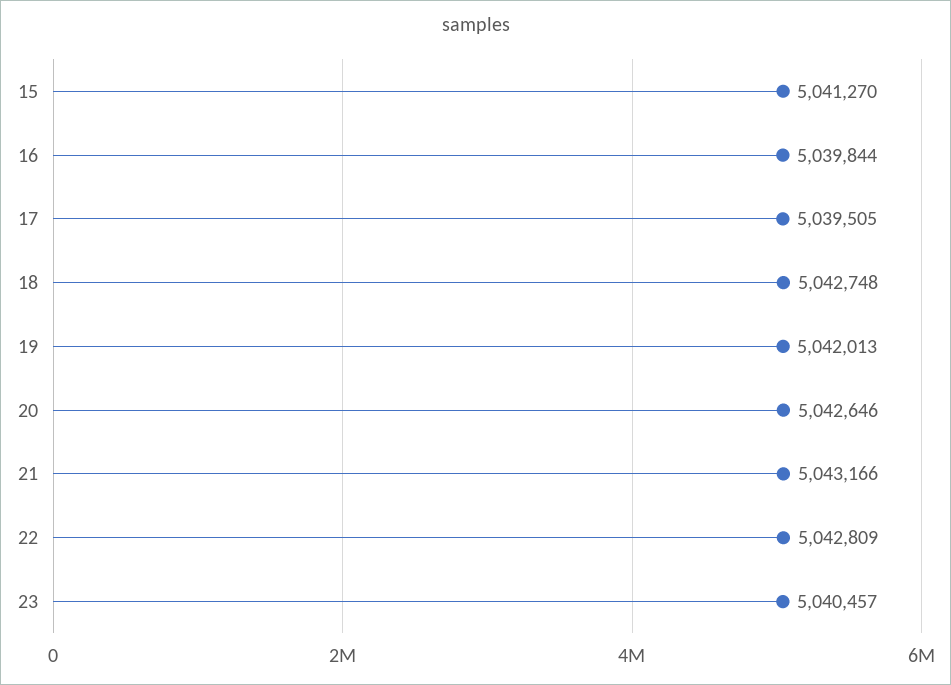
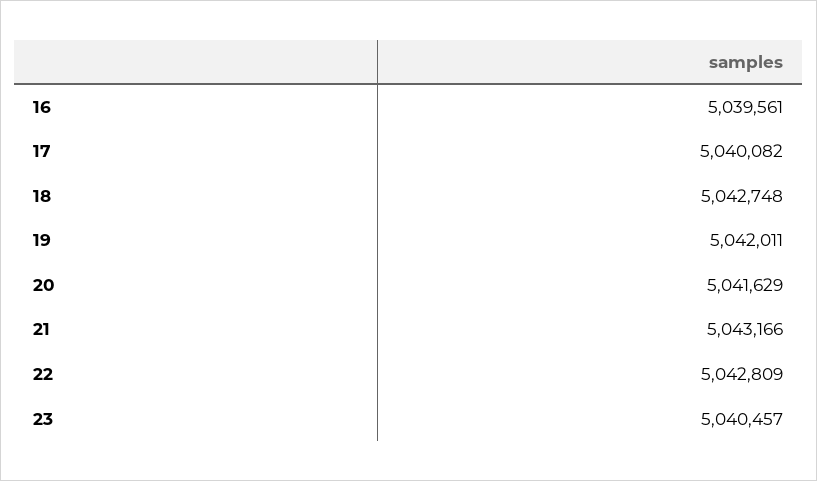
15: 5041270 -> none
16: 5039844 -> 5039561
17: 5039505 -> 5040082
19: 5042013 -> 5042011
20: 5042646 -> 5041629

